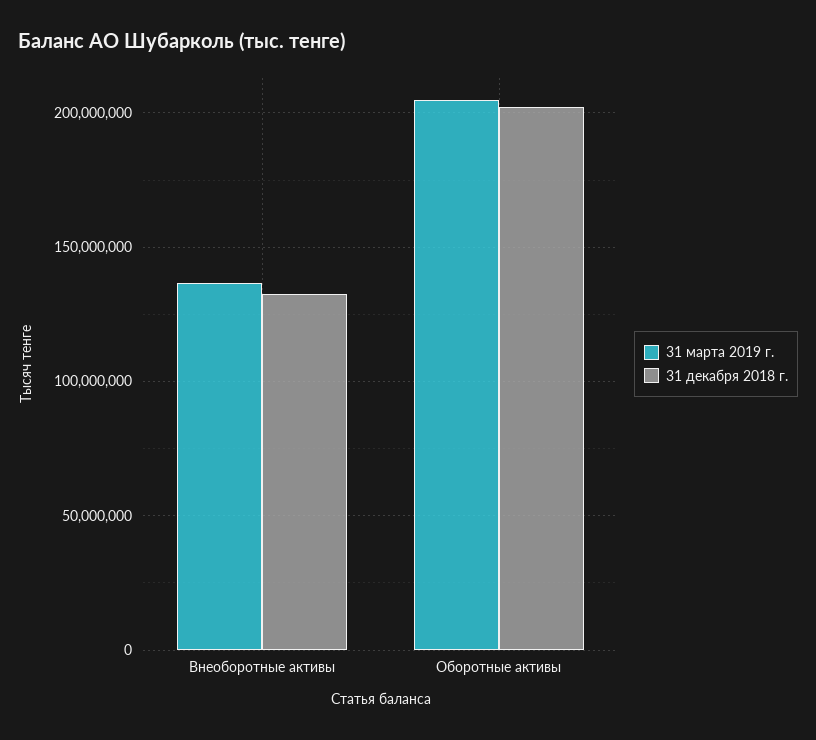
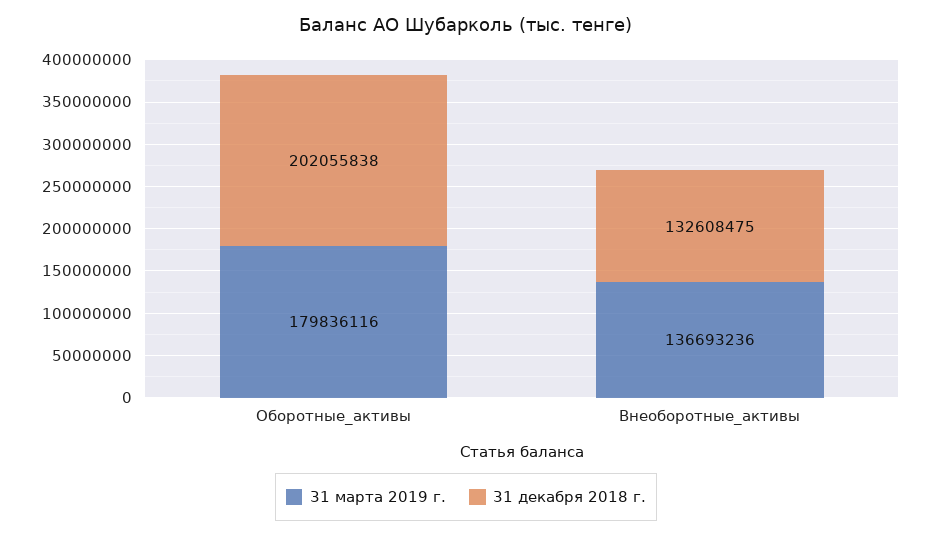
31 марта 2019 г., Оборотные активы: 205000000 -> 179836116

